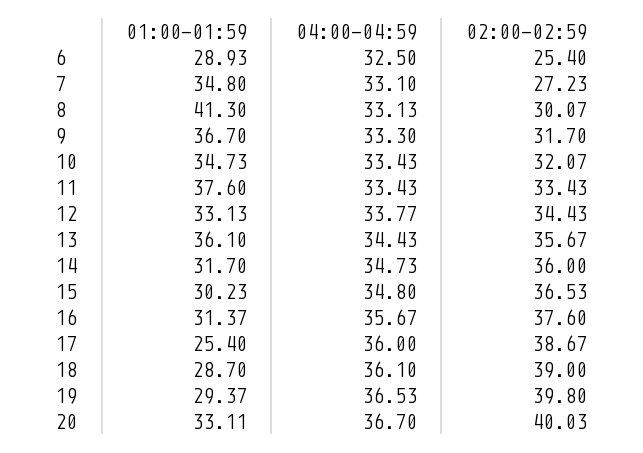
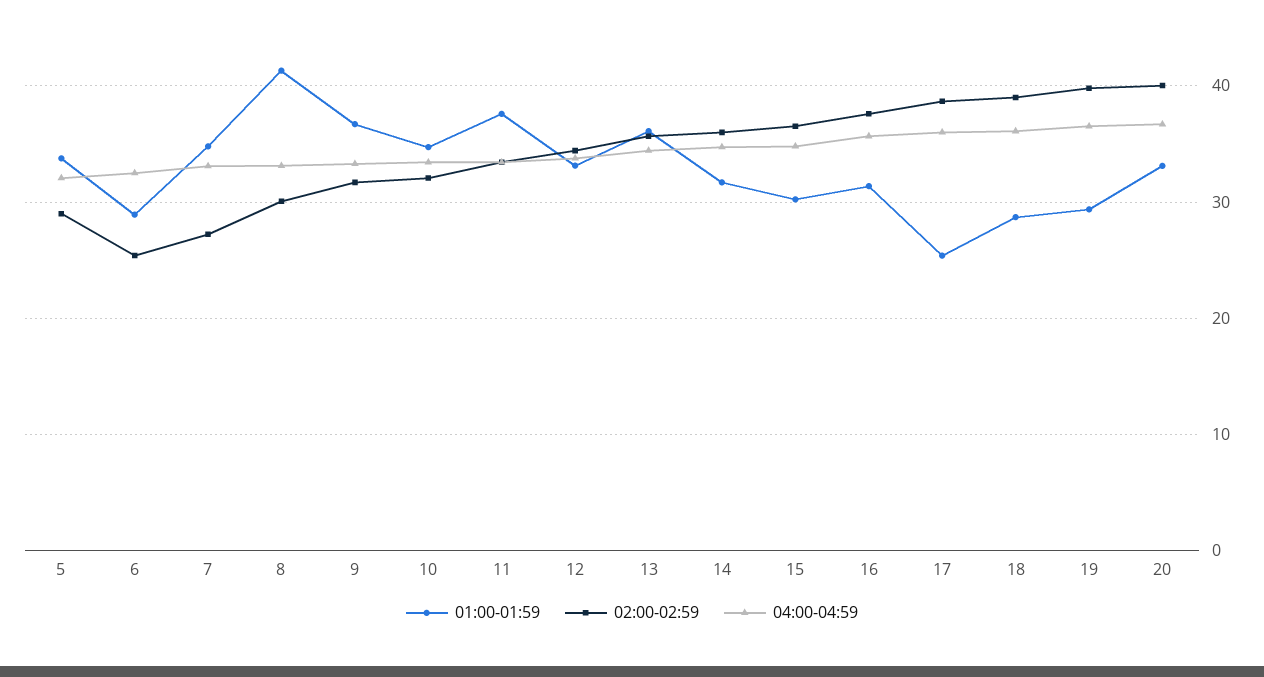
01:00-01:59, 5: none -> 34
02:00-02:59, 5: none -> 29
04:00-04:59, 5: none -> 32

